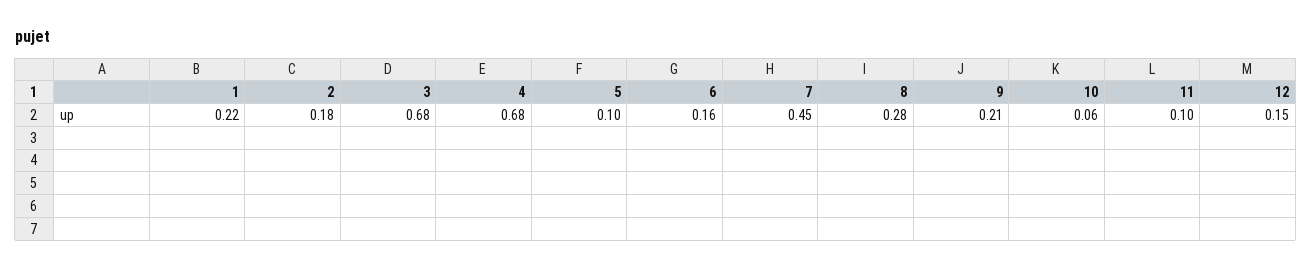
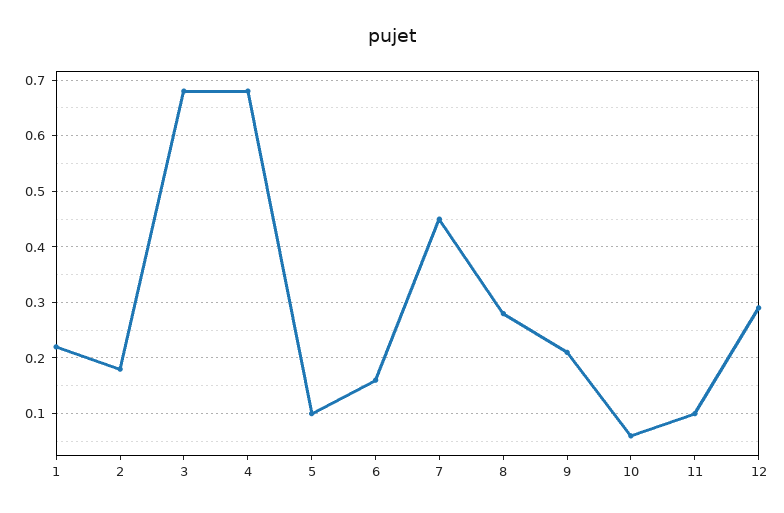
12: 0.15 -> 0.3

